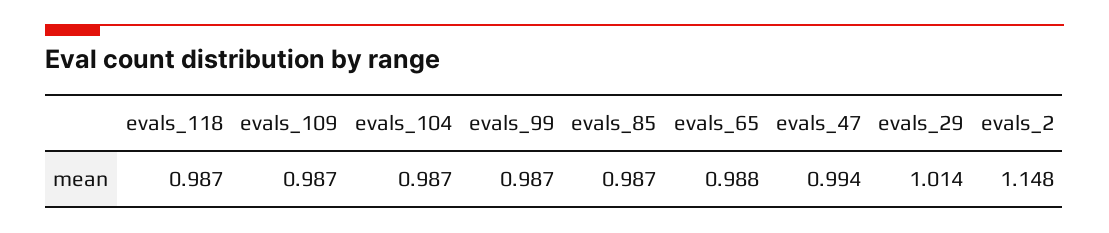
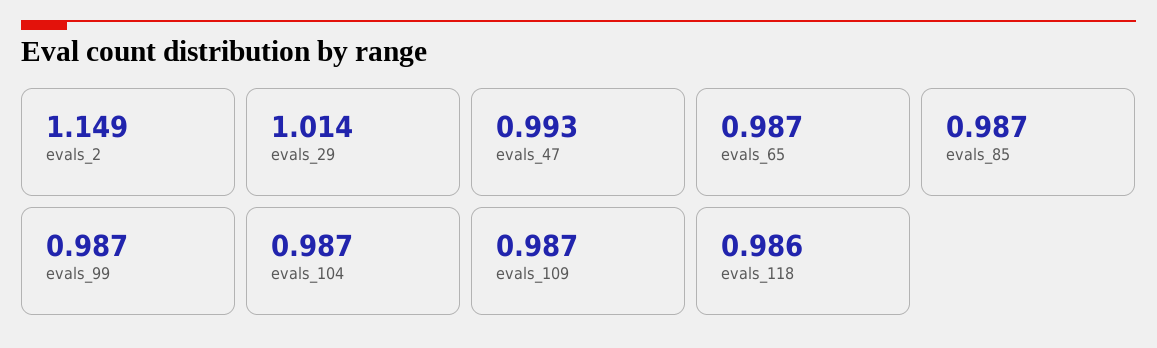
evals_118: 0.987 -> 0.986
evals_65: 0.988 -> 0.987
evals_47: 0.994 -> 0.993
evals_2: 1.148 -> 1.149

